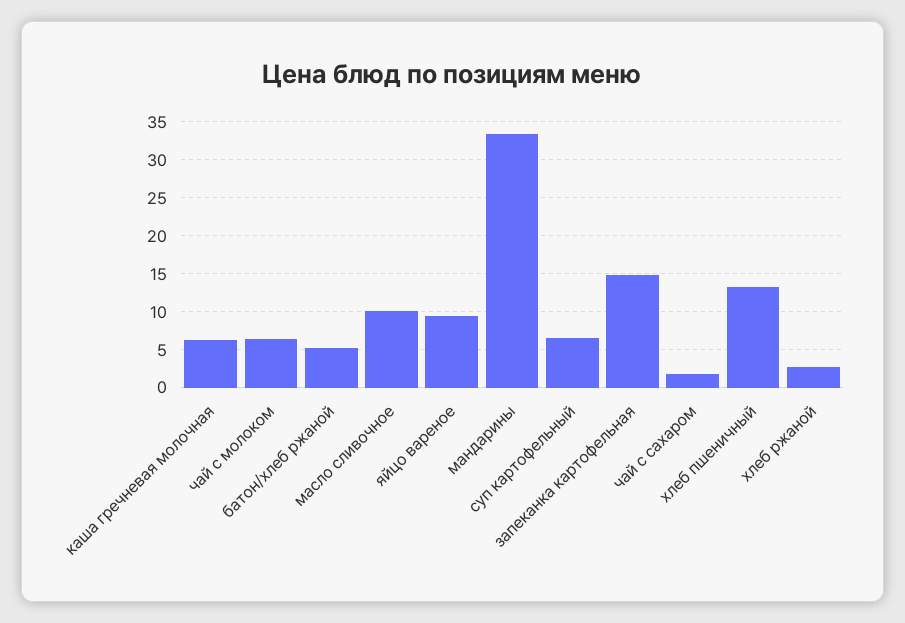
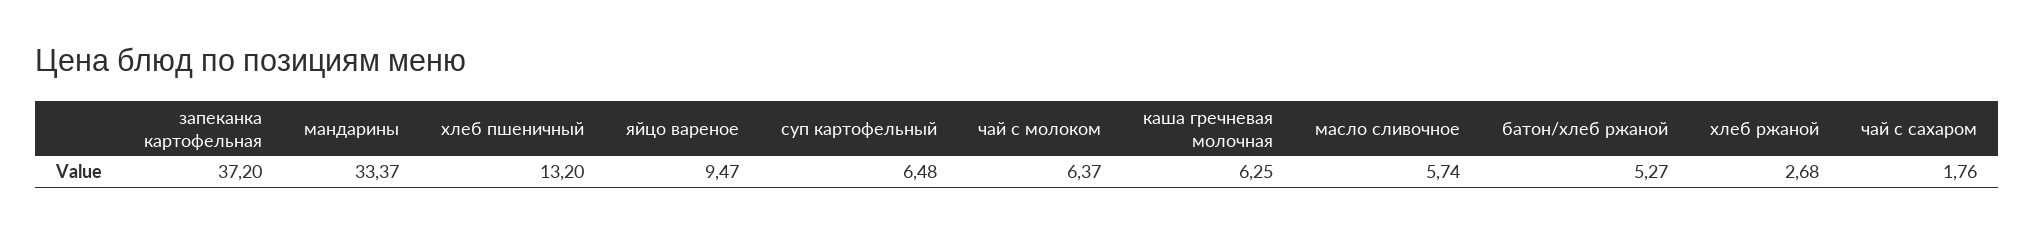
масло сливочное: 10 -> 5.74
запеканка картофельная: 15 -> 37.2

